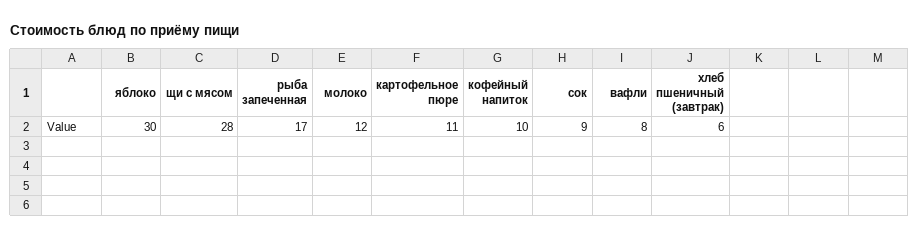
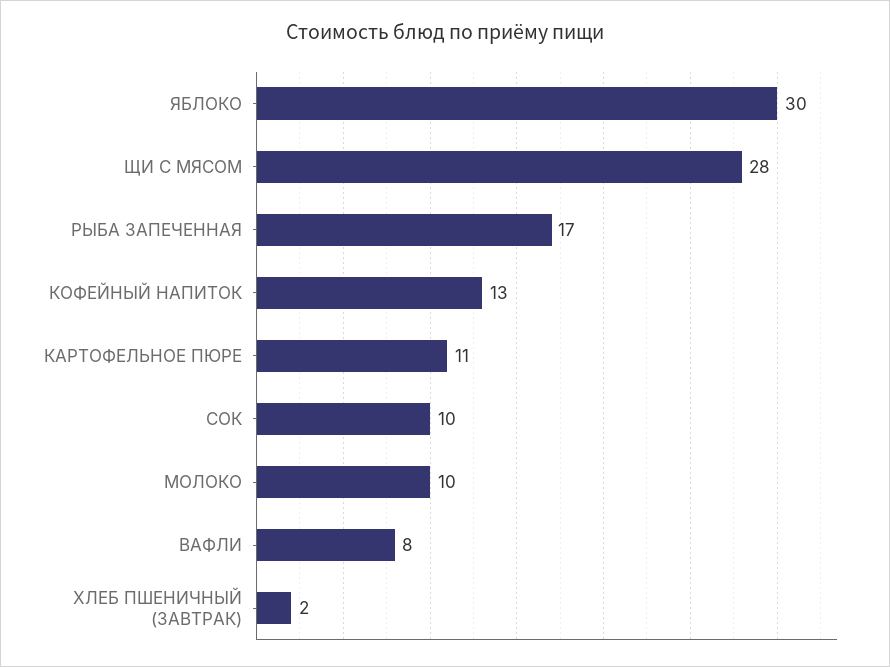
молоко: 12 -> 10
кофейный напиток: 10 -> 13
сок: 9 -> 10
хлеб пшеничный (завтрак): 6 -> 2

